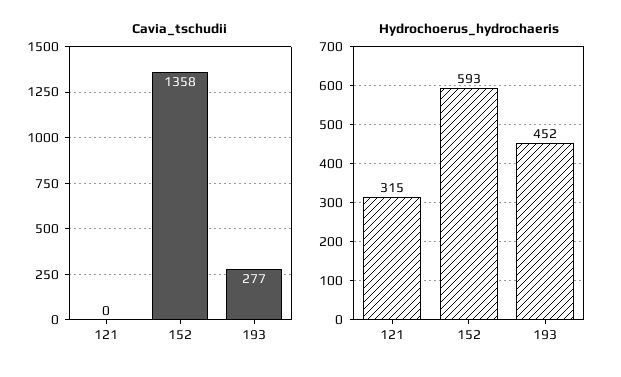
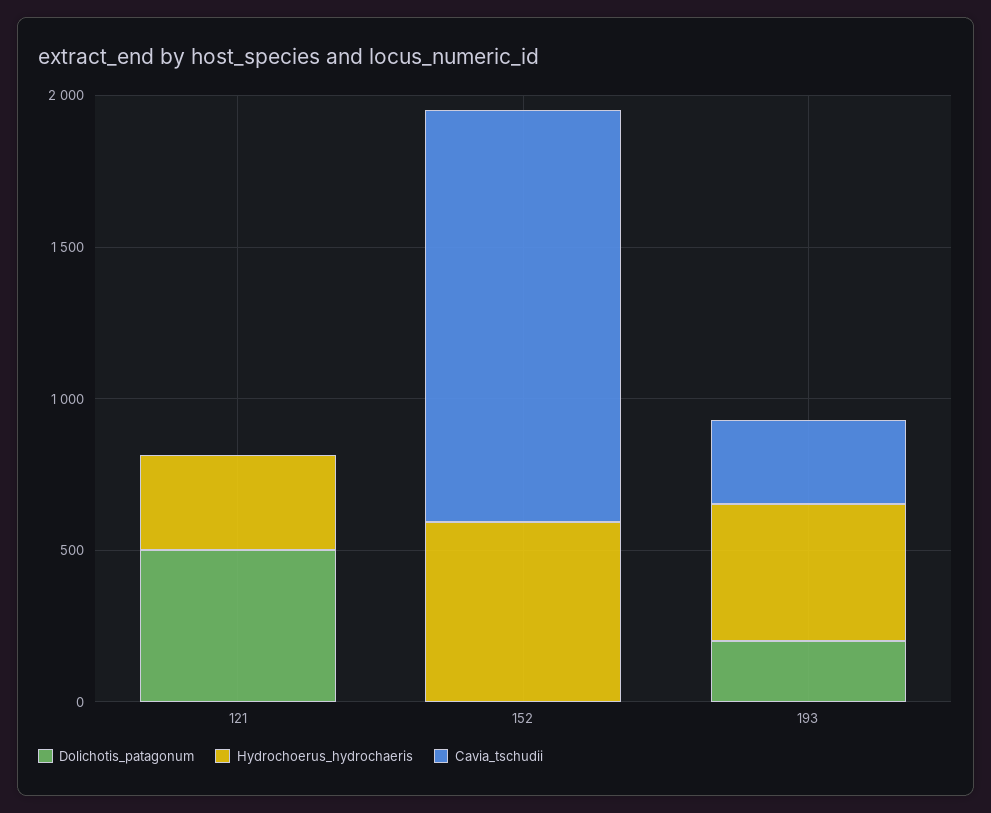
Dolichotis_patagonum, 121: none -> 500
Dolichotis_patagonum, 152: none -> 0
Dolichotis_patagonum, 193: none -> 200

